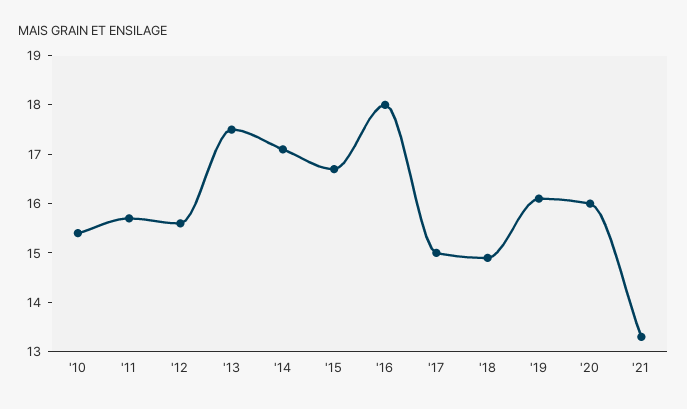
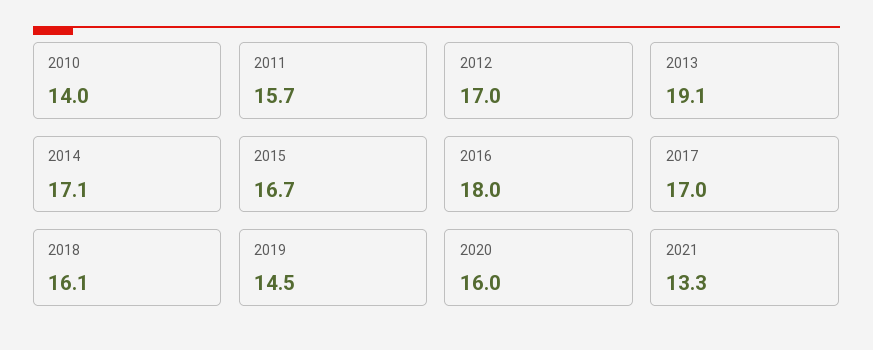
'10: 15.5 -> 14
'12: 15.5 -> 17
'13: 17.5 -> 19.1
'17: 15 -> 17
'18: 15 -> 16.1
'19: 16 -> 14.5

